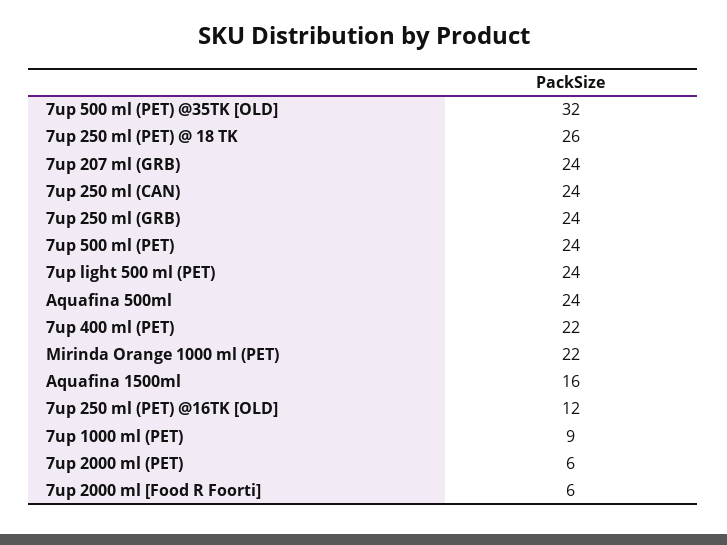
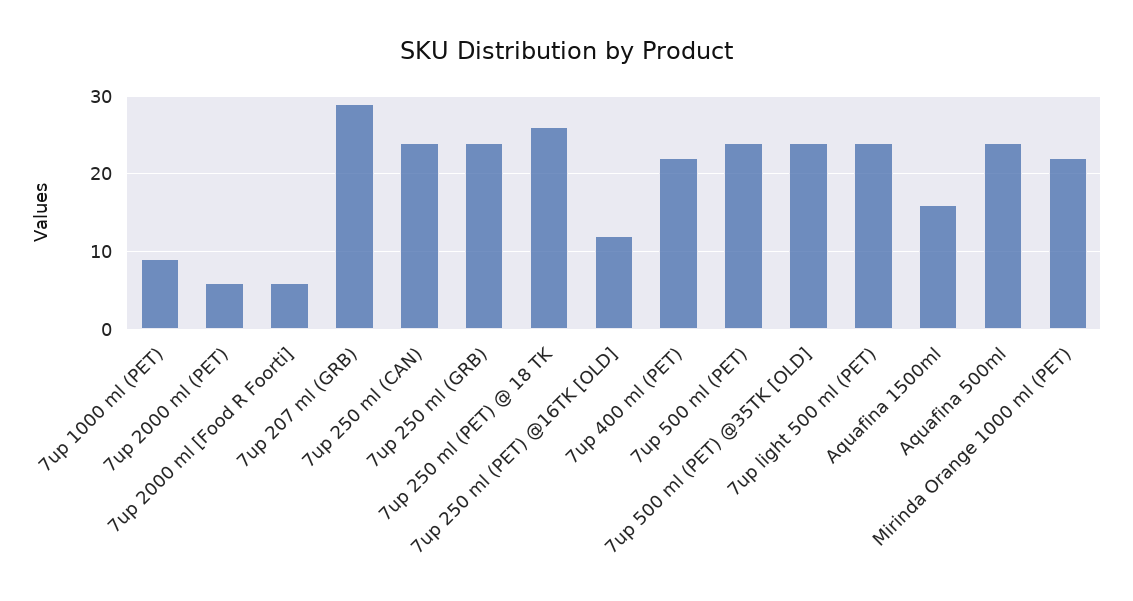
7up 500 ml (PET) @35TK [OLD]: 32 -> 24
7up 207 ml (GRB): 24 -> 29

